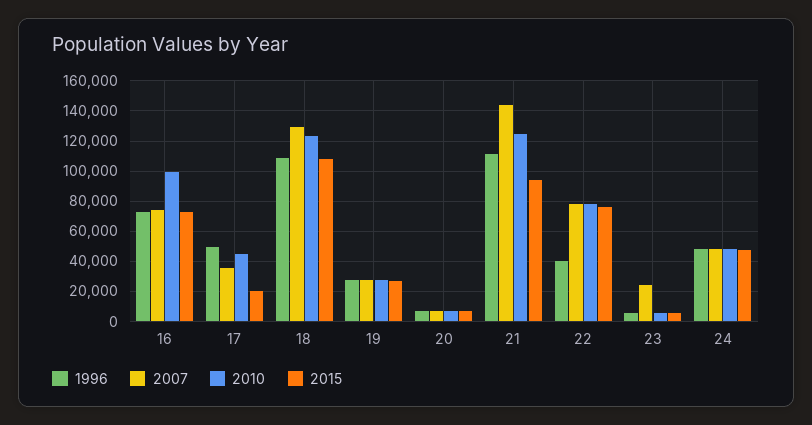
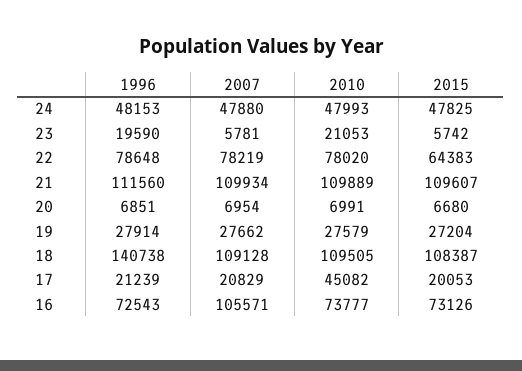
2007, 16: 75000 -> 105571
2010, 16: 100000 -> 73777
1996, 17: 50000 -> 21239
2007, 17: 35000 -> 20829
1996, 18: 110000 -> 140738
2007, 18: 130000 -> 109128
2010, 18: 125000 -> 109505
2007, 21: 145000 -> 109934
2010, 21: 125000 -> 109889
2015, 21: 95000 -> 109607
1996, 22: 40000 -> 78648
2015, 22: 75000 -> 64383
1996, 23: 5000 -> 19590
2007, 23: 25000 -> 5781
2010, 23: 5000 -> 21053

